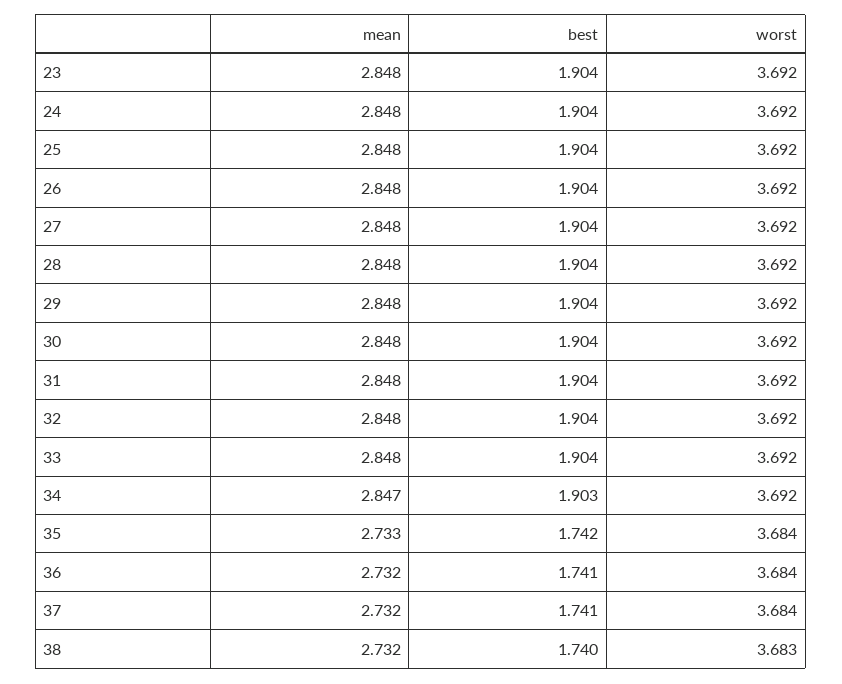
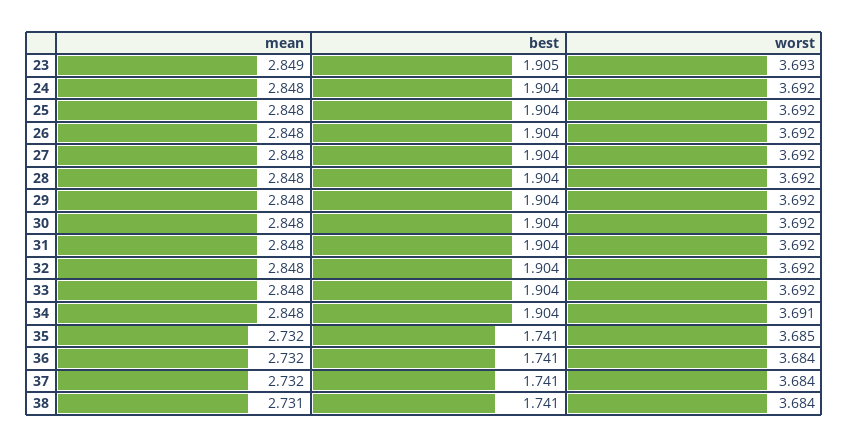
mean, 23: 2.848 -> 2.849
best, 23: 1.904 -> 1.905
worst, 23: 3.692 -> 3.693
mean, 34: 2.847 -> 2.848
best, 34: 1.903 -> 1.904
worst, 34: 3.692 -> 3.691
mean, 35: 2.733 -> 2.732
best, 35: 1.742 -> 1.741
worst, 35: 3.684 -> 3.685
mean, 38: 2.732 -> 2.731
best, 38: 1.74 -> 1.741
worst, 38: 3.683 -> 3.684

